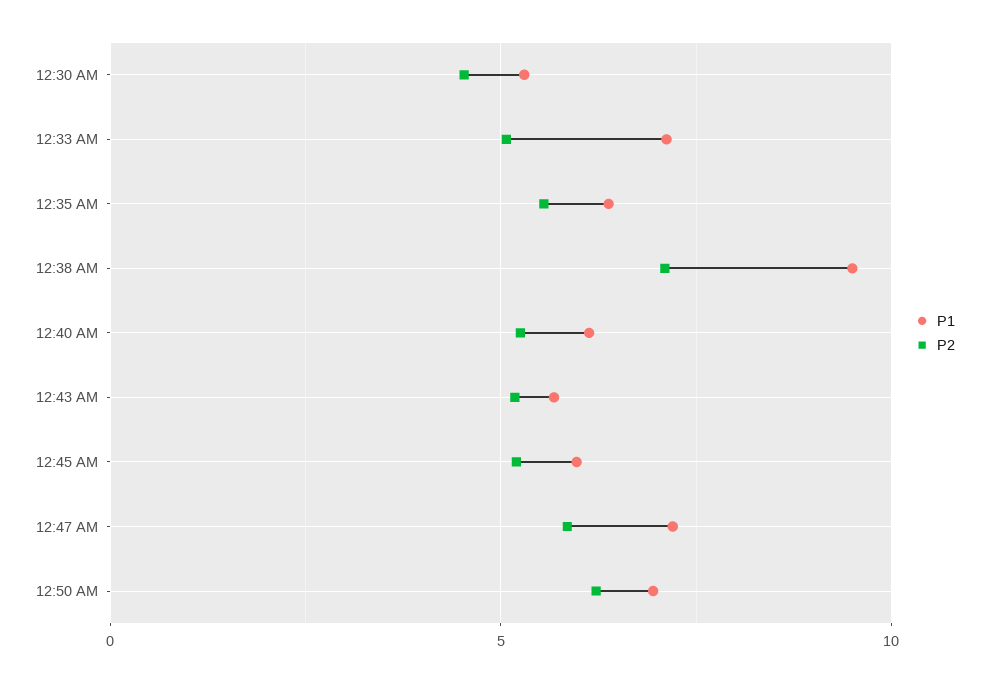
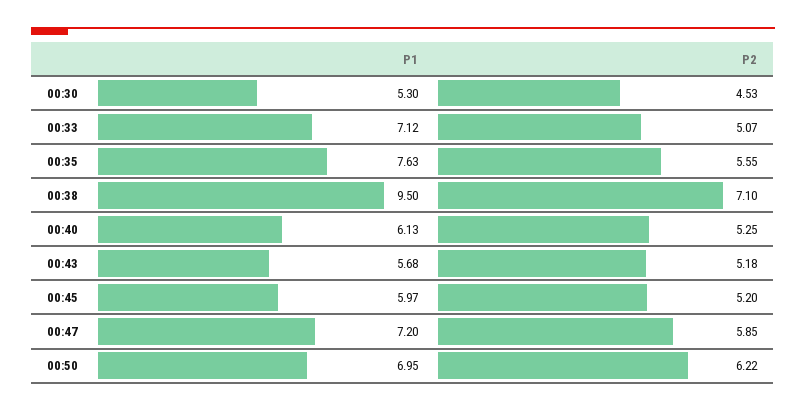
P1, 12:35 AM: 6.5 -> 7.63

